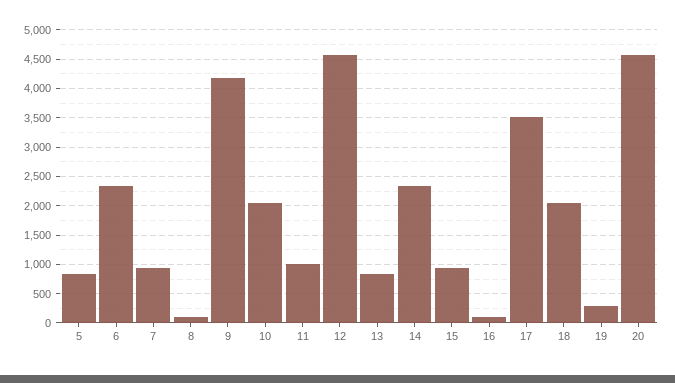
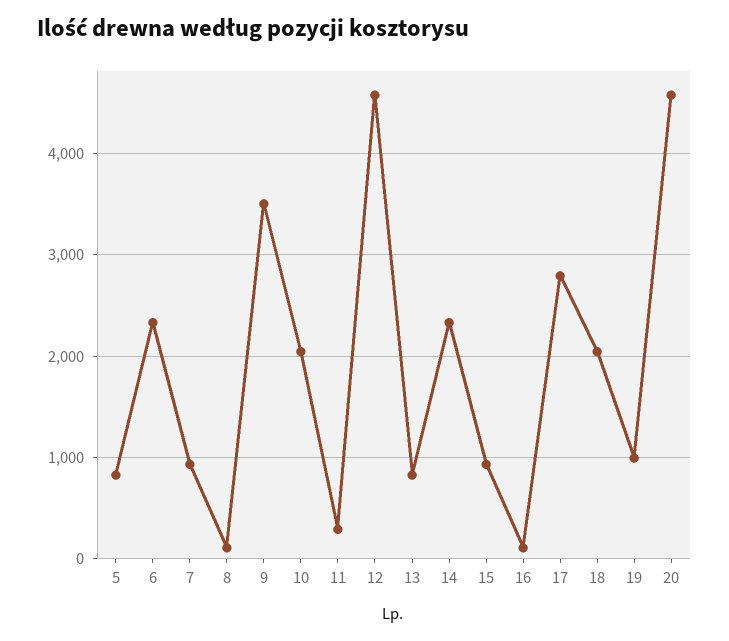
9: 4250 -> 3500
11: 1000 -> 300
17: 3500 -> 2800
19: 250 -> 1000

